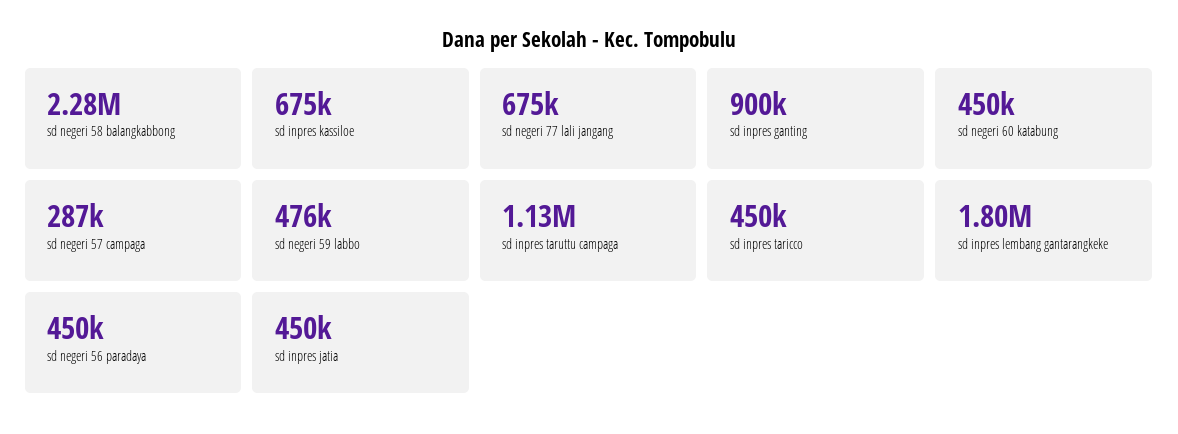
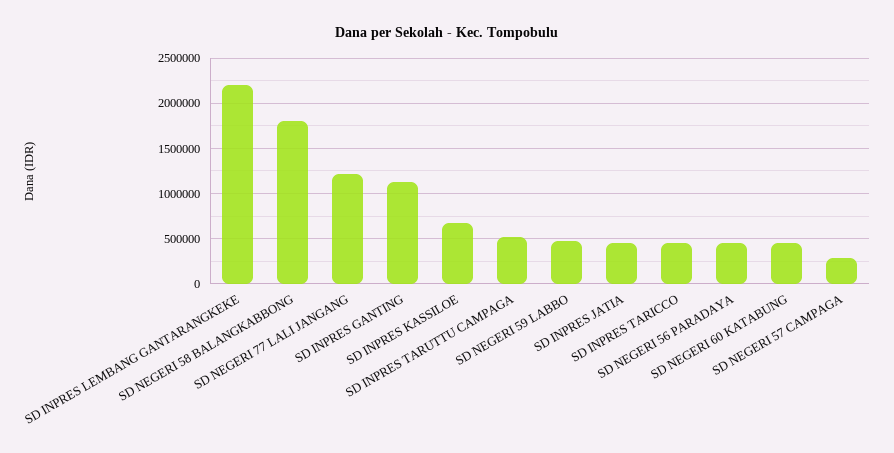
sd negeri 58 balangkabbong: 2280000 -> 1800000
sd negeri 77 lali jangang: 675000 -> 1200000
sd inpres ganting: 900000 -> 1100000
sd inpres taruttu campaga: 1130000 -> 500000
sd inpres lembang gantarangkeke: 1800000 -> 2200000

